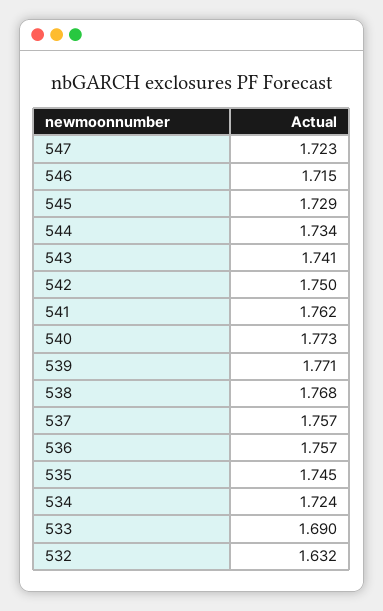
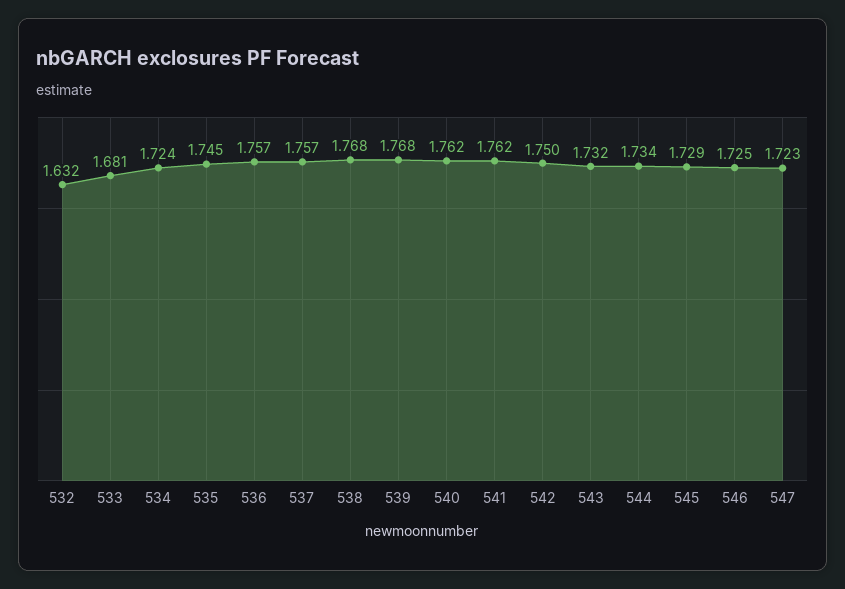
546: 1.715 -> 1.725
543: 1.741 -> 1.732
540: 1.773 -> 1.762
539: 1.771 -> 1.768
533: 1.69 -> 1.681

